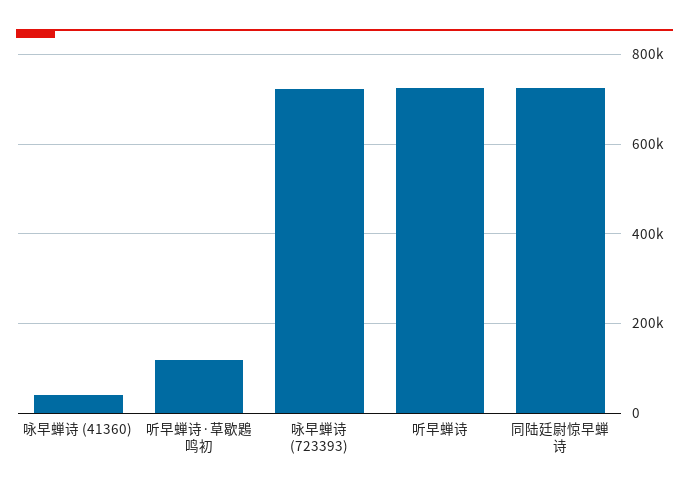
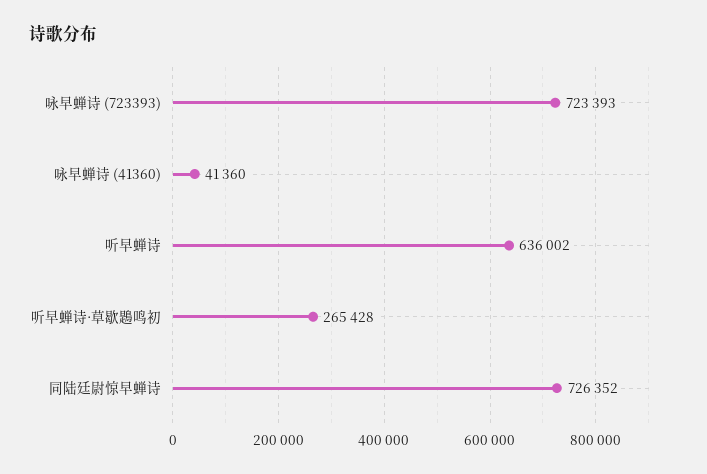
听早蝉诗·草歇鶗鸣初: 120000 -> 265428
听早蝉诗: 720000 -> 636002

